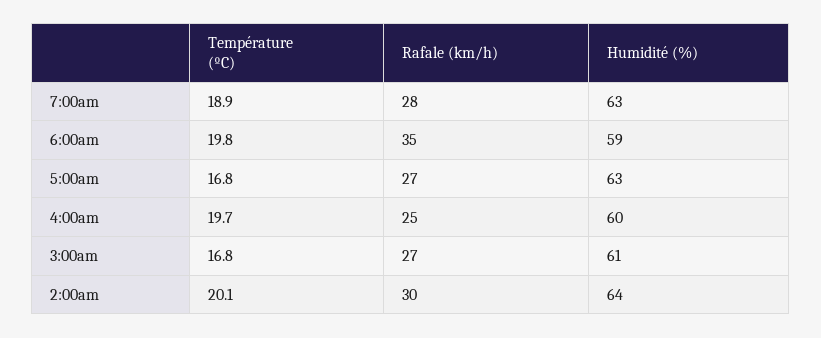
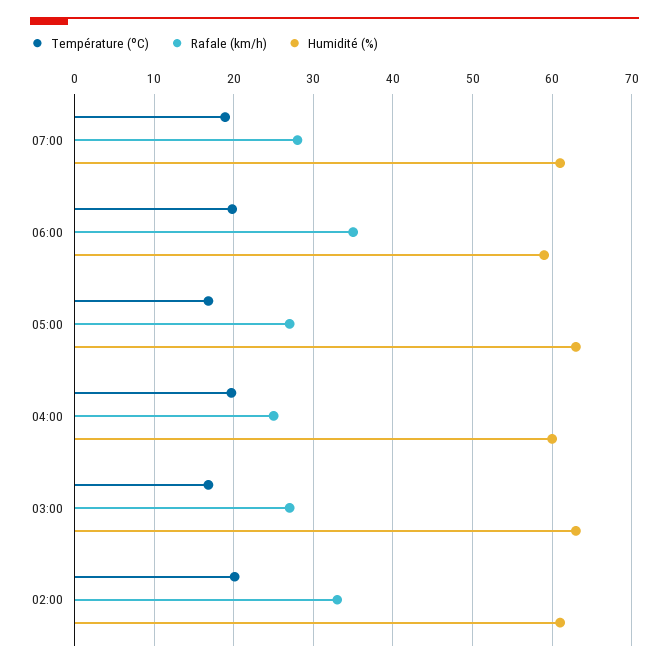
Humidité (%), 7:00am: 63 -> 61
Humidité (%), 3:00am: 61 -> 63
Rafale (km/h), 2:00am: 30 -> 33
Humidité (%), 2:00am: 64 -> 61

